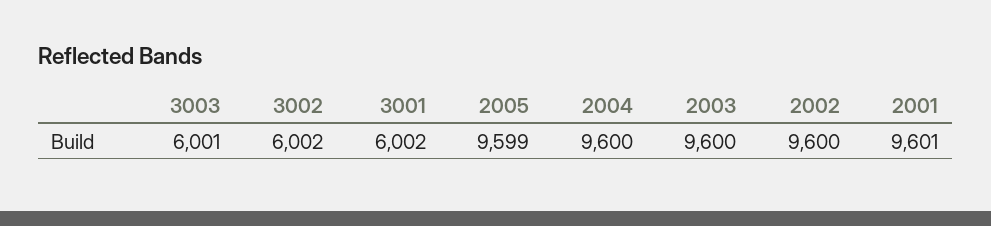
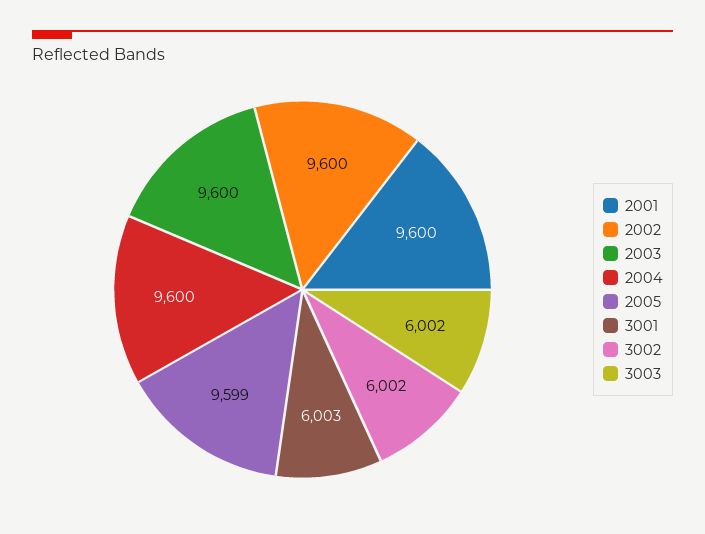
3003: 6001 -> 6002
3001: 6002 -> 6003
2001: 9601 -> 9600

